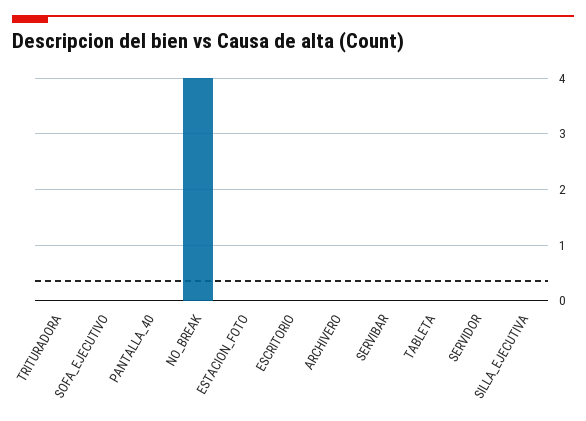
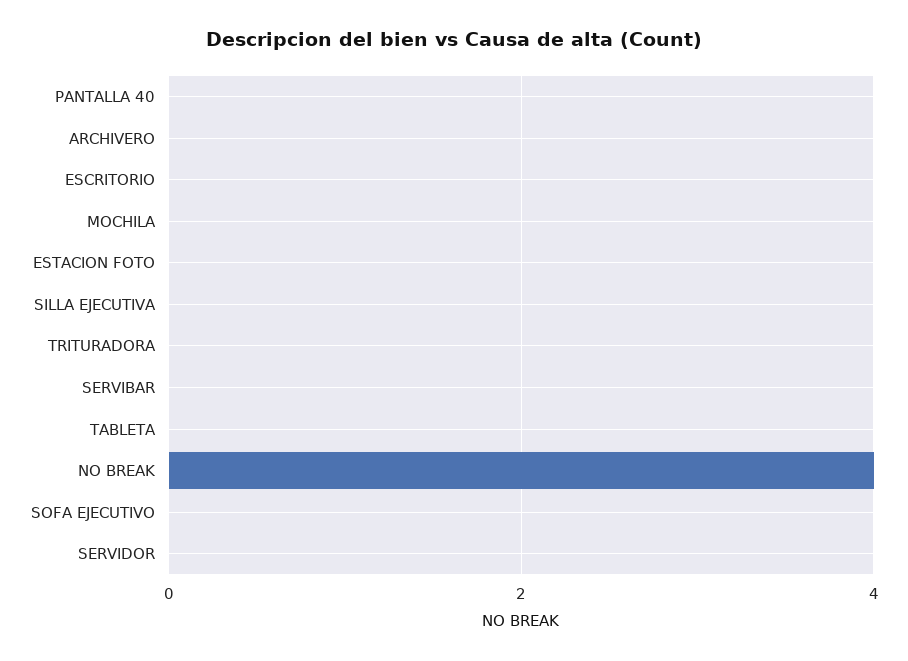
MOCHILA: none -> 0

